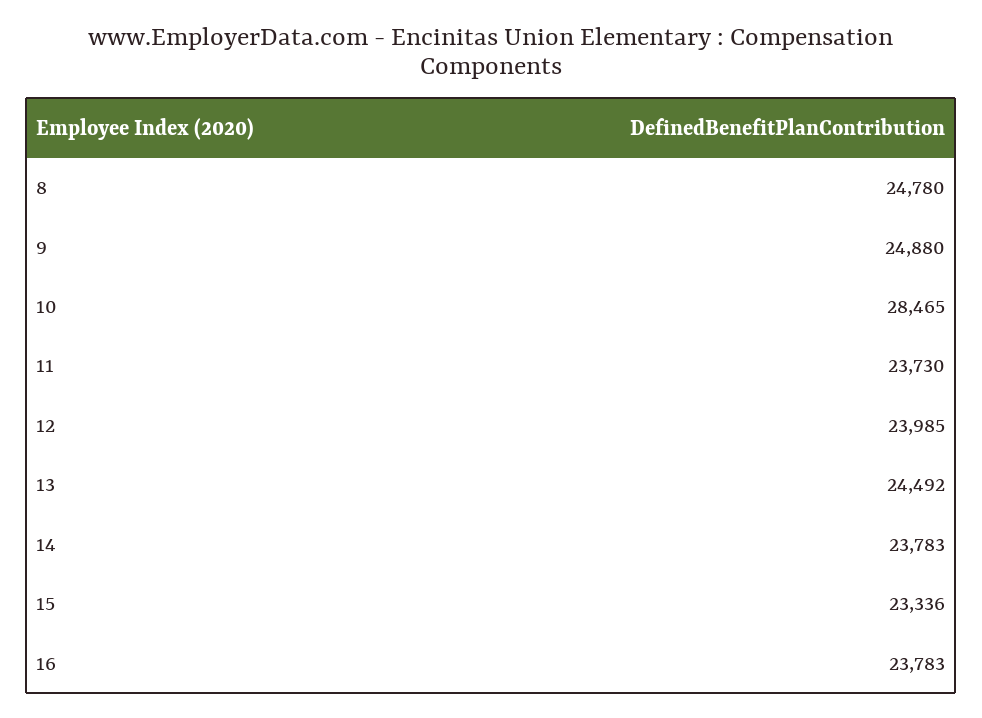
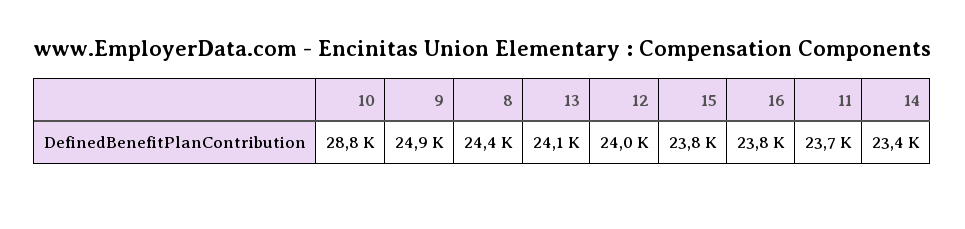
8: 24780 -> 24400
10: 28465 -> 28800
13: 24492 -> 24100
14: 23783 -> 23400
15: 23336 -> 23800

